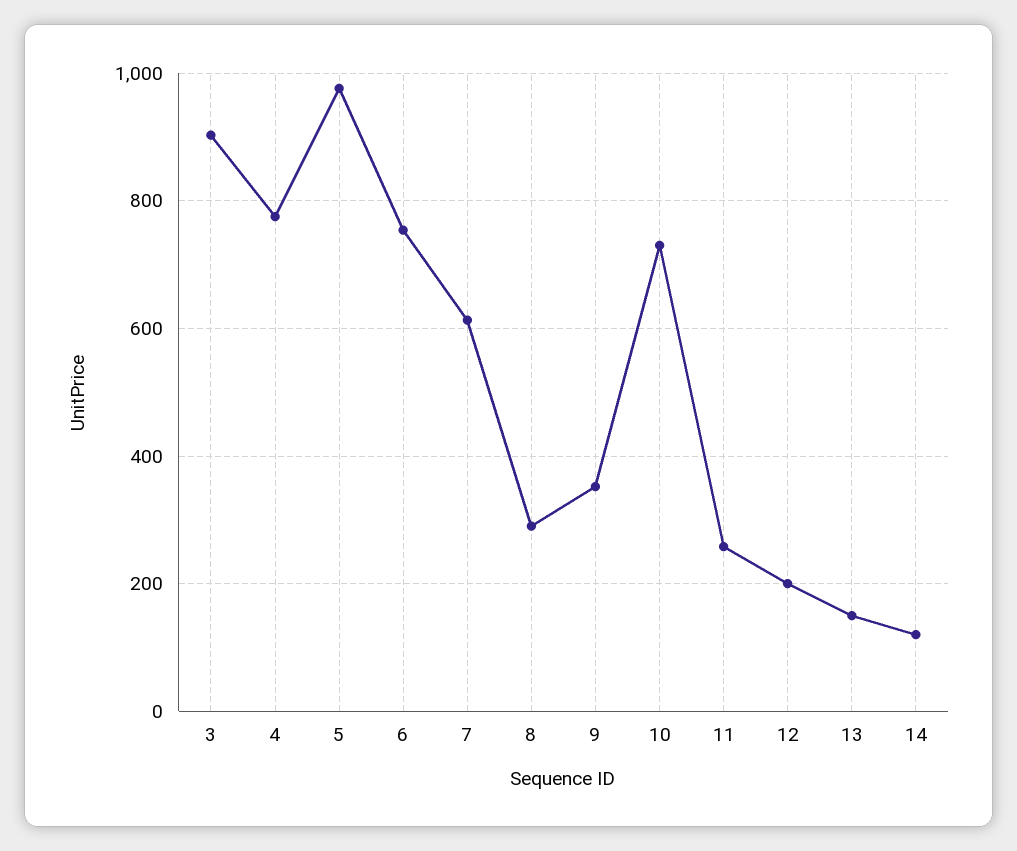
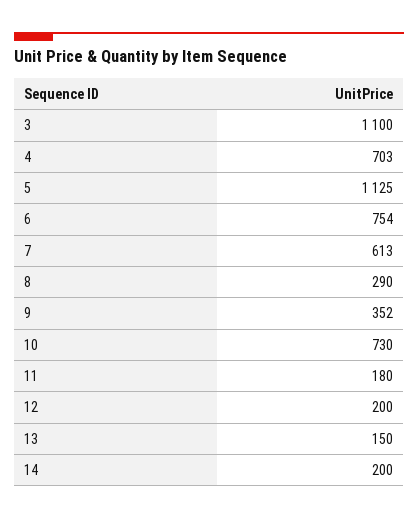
3: 900 -> 1100
4: 780 -> 703
5: 980 -> 1125
11: 260 -> 180
14: 120 -> 200

